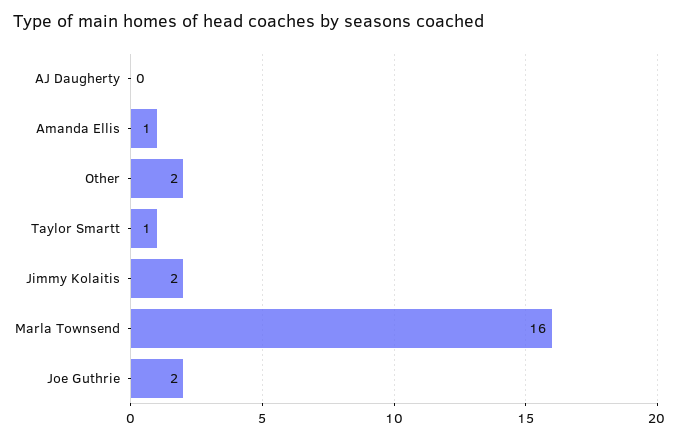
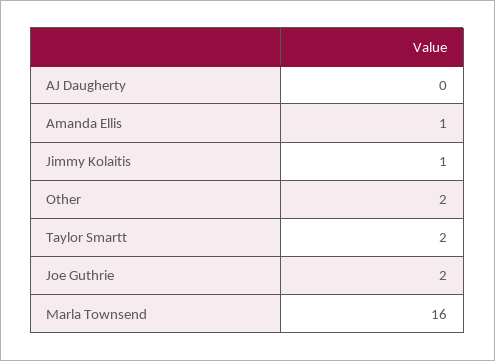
Taylor Smartt: 1 -> 2
Jimmy Kolaitis: 2 -> 1

